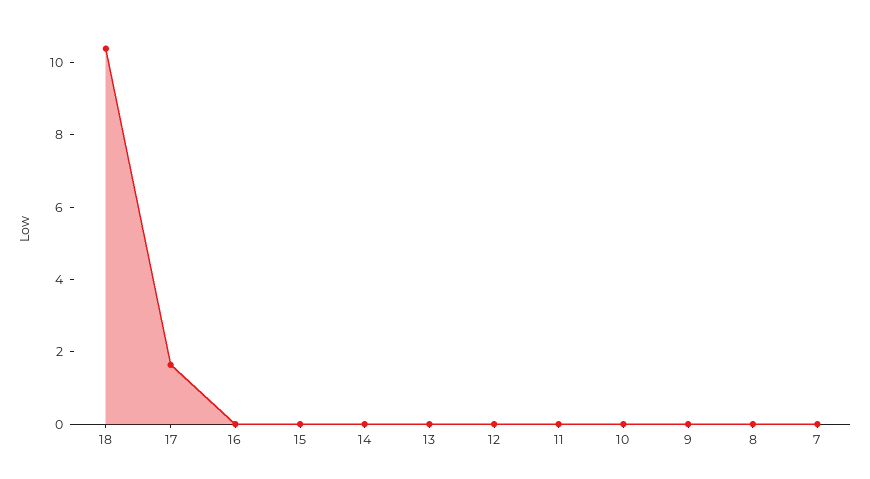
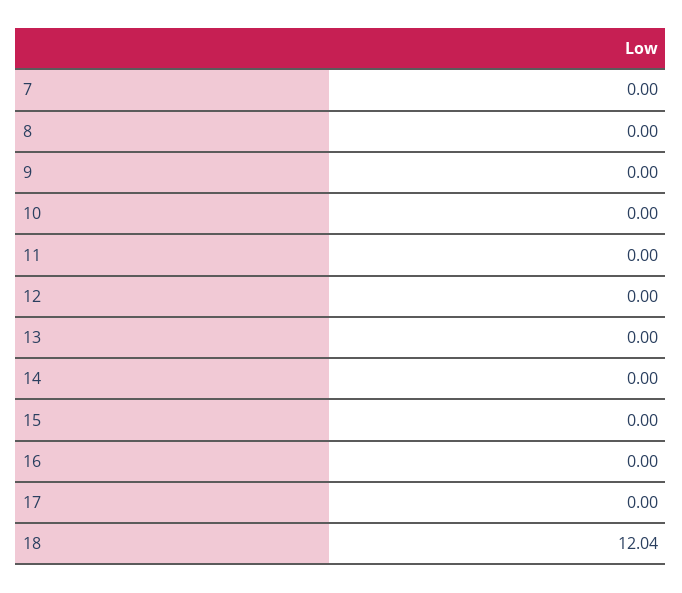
18: 10.5 -> 12.04
17: 1.5 -> 0

